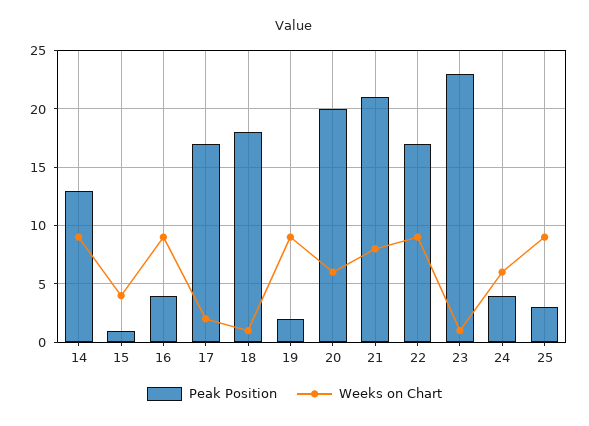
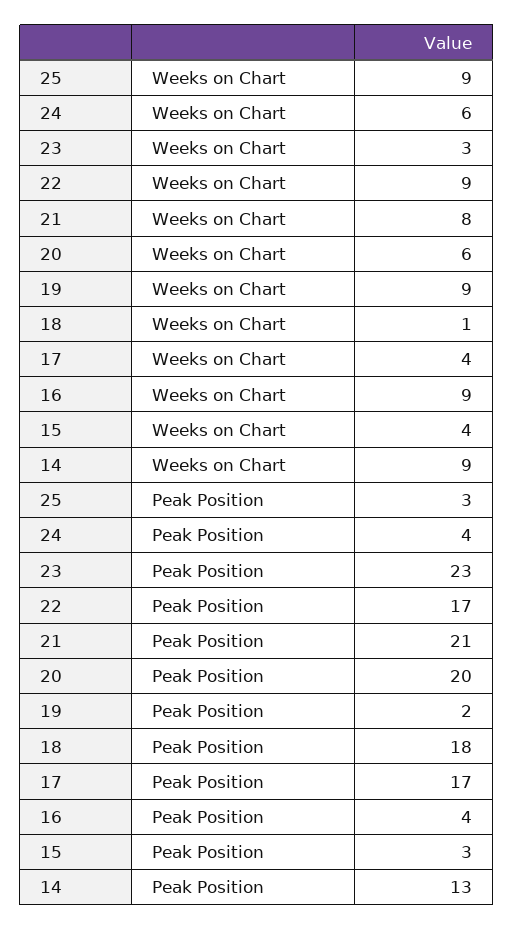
Peak Position, 15: 1 -> 3
Weeks on Chart, 17: 2 -> 4
Weeks on Chart, 23: 1 -> 3

